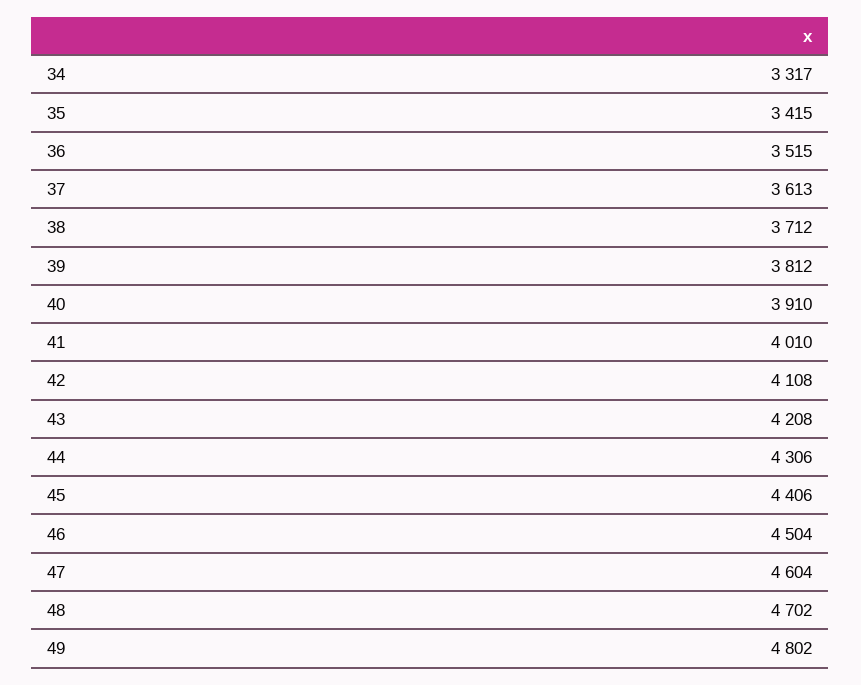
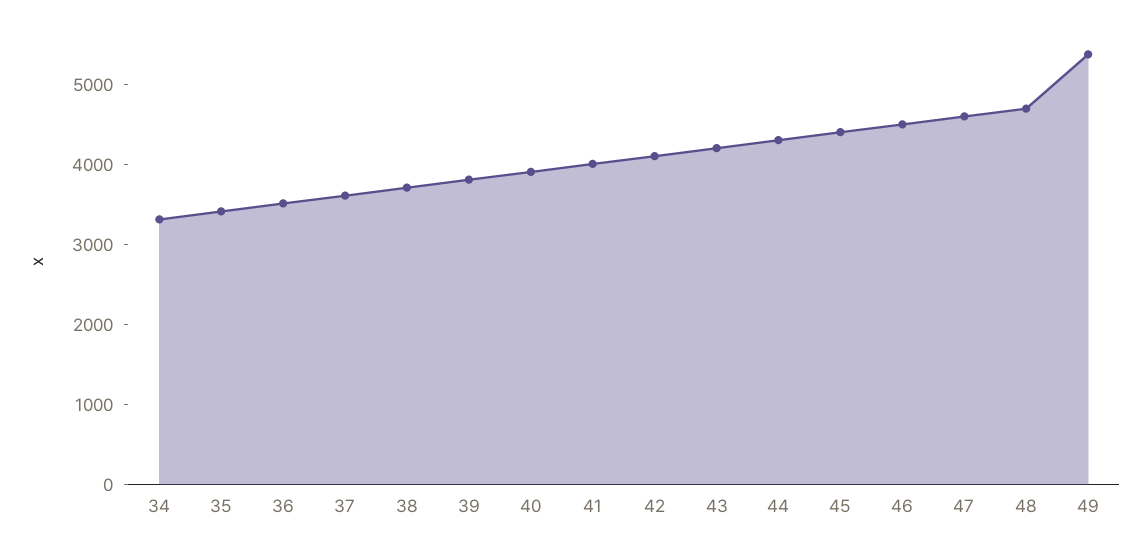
49: 4802 -> 5400

